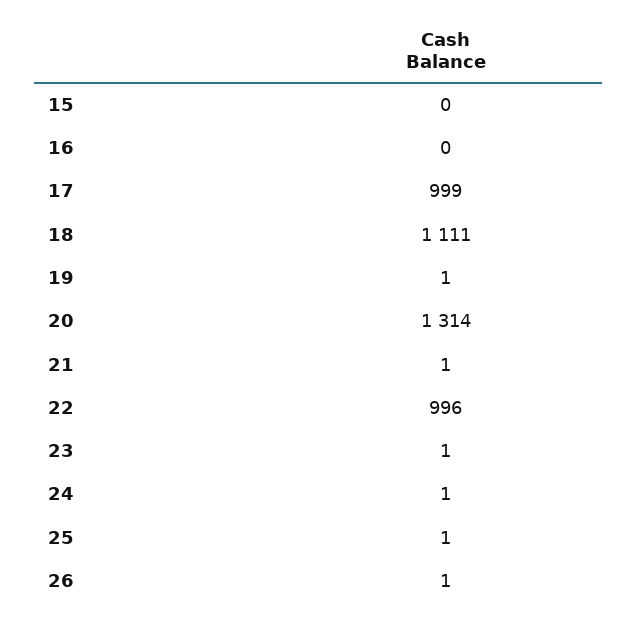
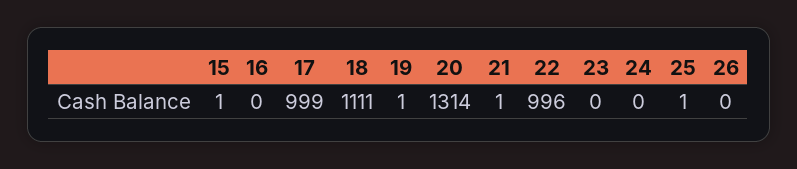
15: 0 -> 1
23: 1 -> 0
24: 1 -> 0
26: 1 -> 0

